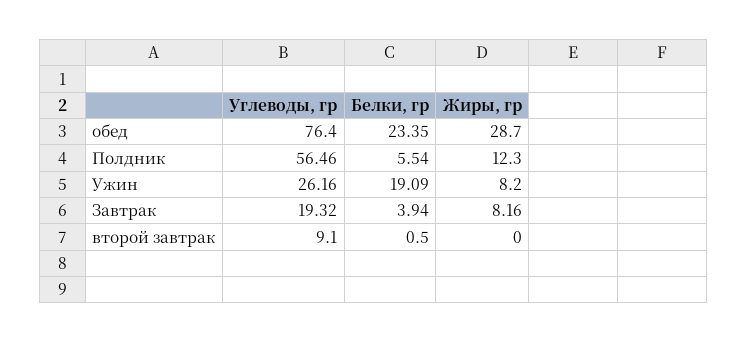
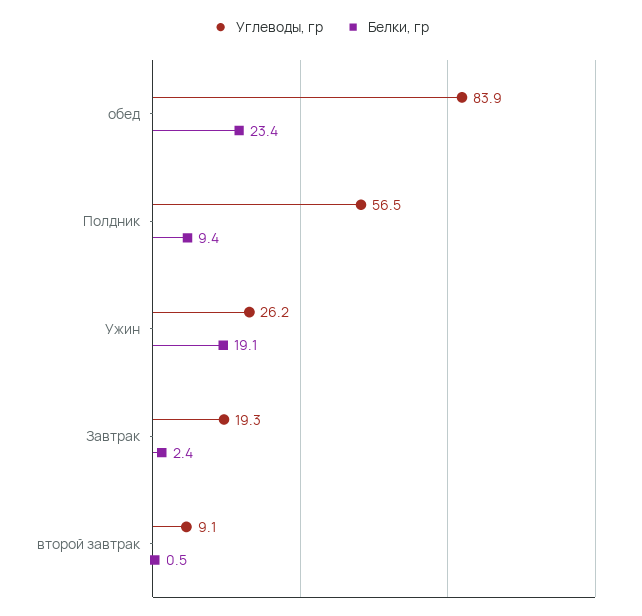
Углеводы, гр, обед: 76.4 -> 83.9
Жиры, гр, обед: 28.7 -> none
Белки, гр, Полдник: 5.54 -> 9.4
Жиры, гр, Полдник: 12.3 -> none
Жиры, гр, Ужин: 8.2 -> none
Белки, гр, Завтрак: 3.94 -> 2.4
Жиры, гр, Завтрак: 8.16 -> none
Жиры, гр, второй завтрак: 0 -> none

